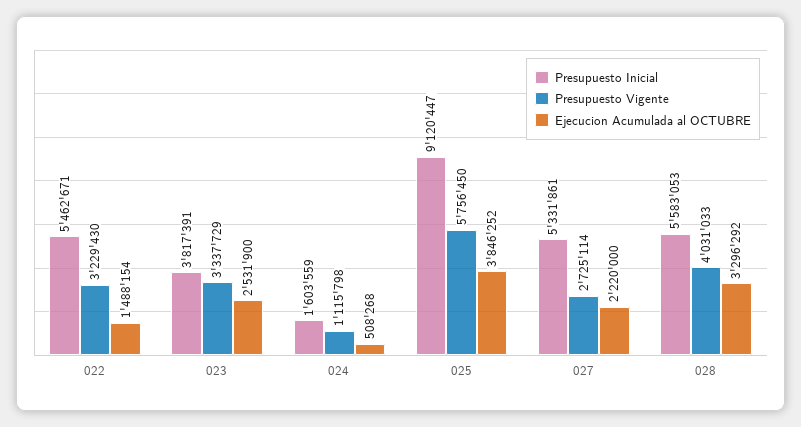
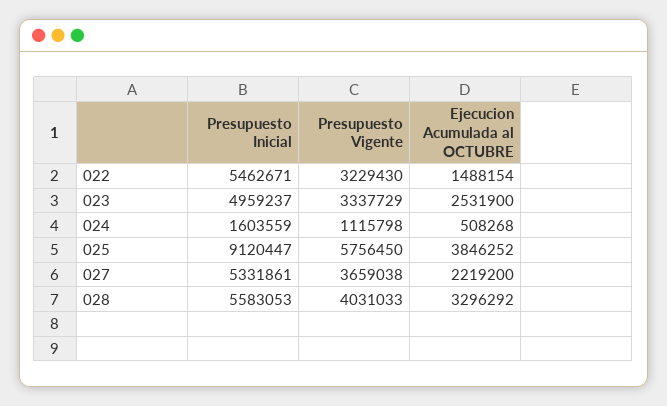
Presupuesto Inicial, 023: 3817391 -> 4959237
Presupuesto Vigente, 027: 2725114 -> 3659038
Ejecucion Acumulada al OCTUBRE, 027: 2220000 -> 2219200

